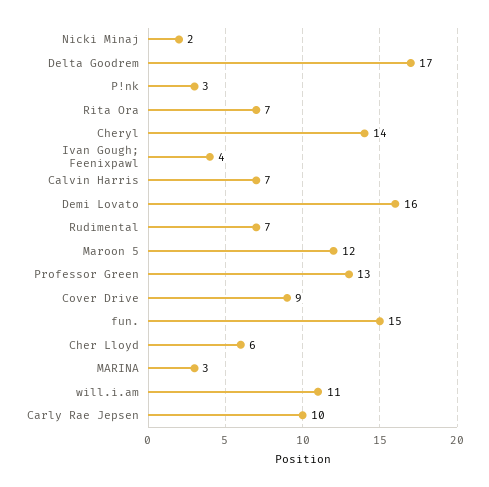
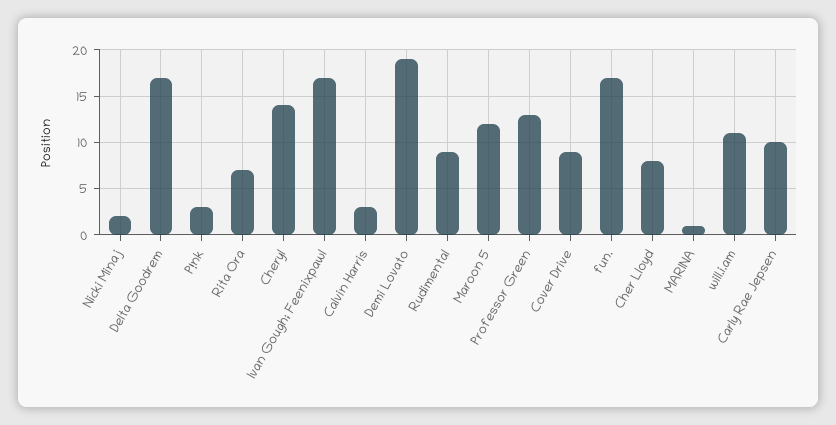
Ivan Gough; Feenixpawl: 4 -> 17
Calvin Harris: 7 -> 3
Demi Lovato: 16 -> 19
Rudimental: 7 -> 9
fun.: 15 -> 17
Cher Lloyd: 6 -> 8
MARINA: 3 -> 1

